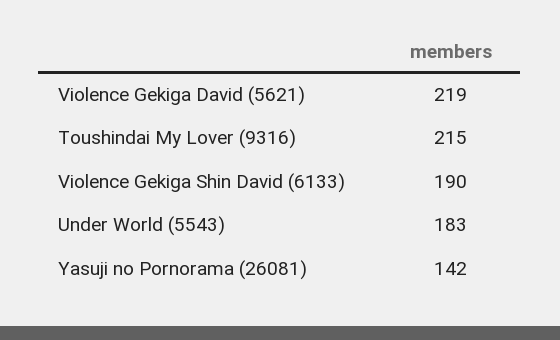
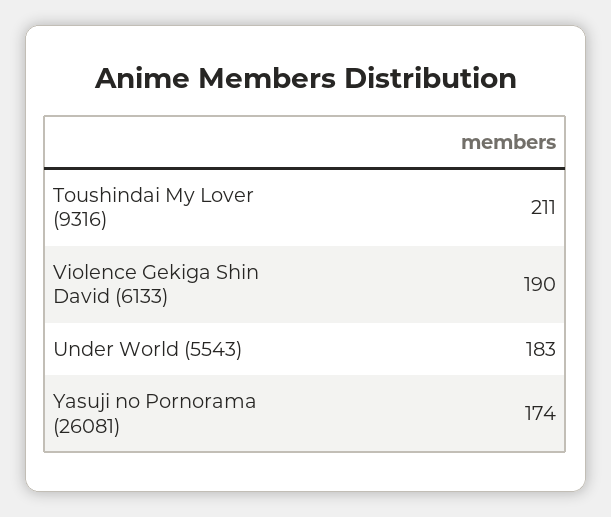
Violence Gekiga David (5621): 219 -> none
Toushindai My Lover (9316): 215 -> 211
Yasuji no Pornorama (26081): 142 -> 174

